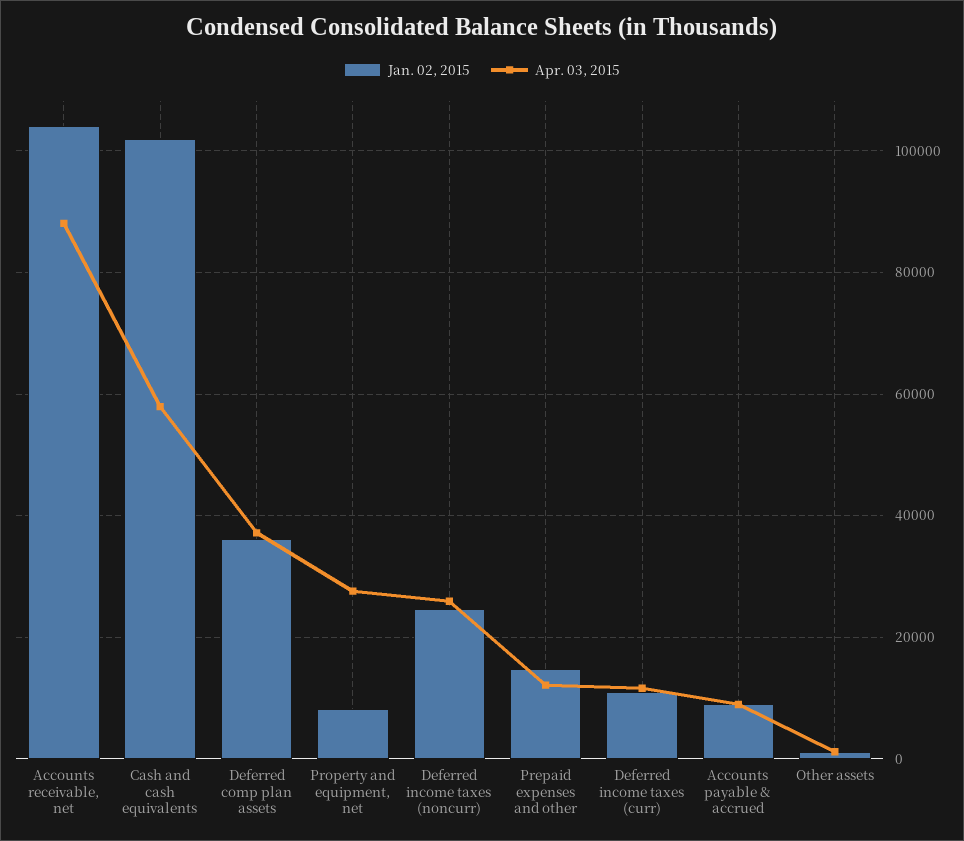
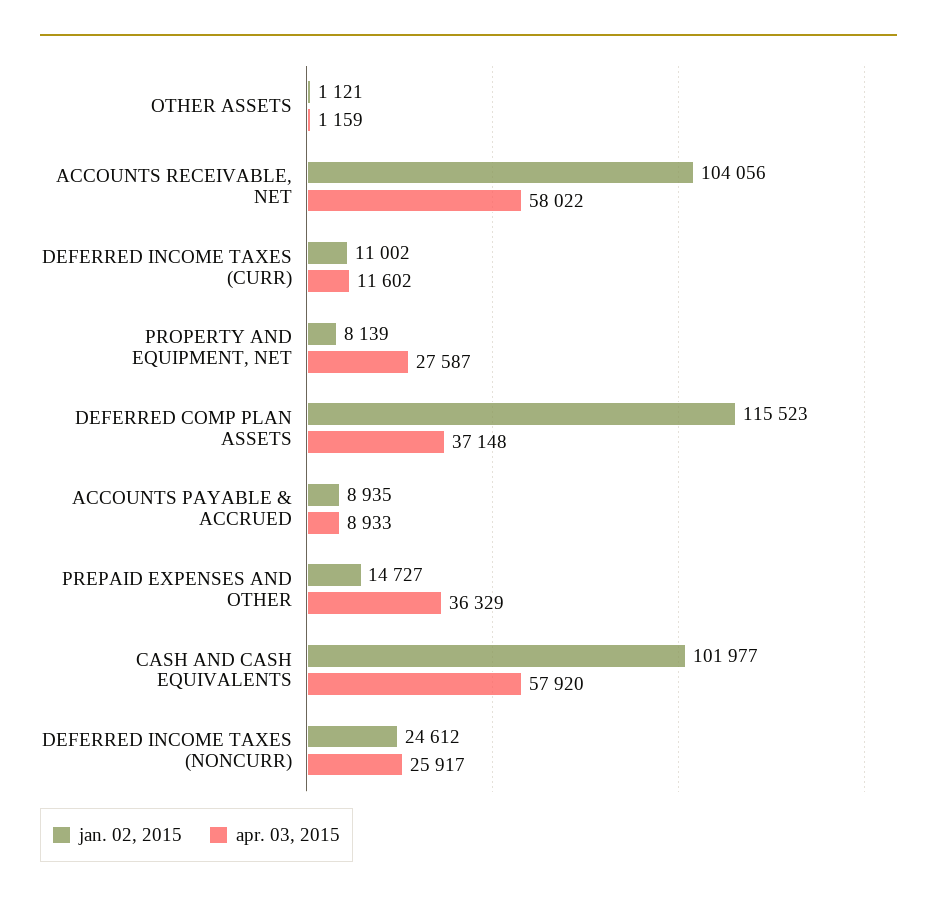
Apr. 03, 2015, Accounts receivable, net: 88000 -> 58022
Jan. 02, 2015, Deferred comp plan assets: 36000 -> 115523
Apr. 03, 2015, Prepaid expenses and other: 12000 -> 36329

